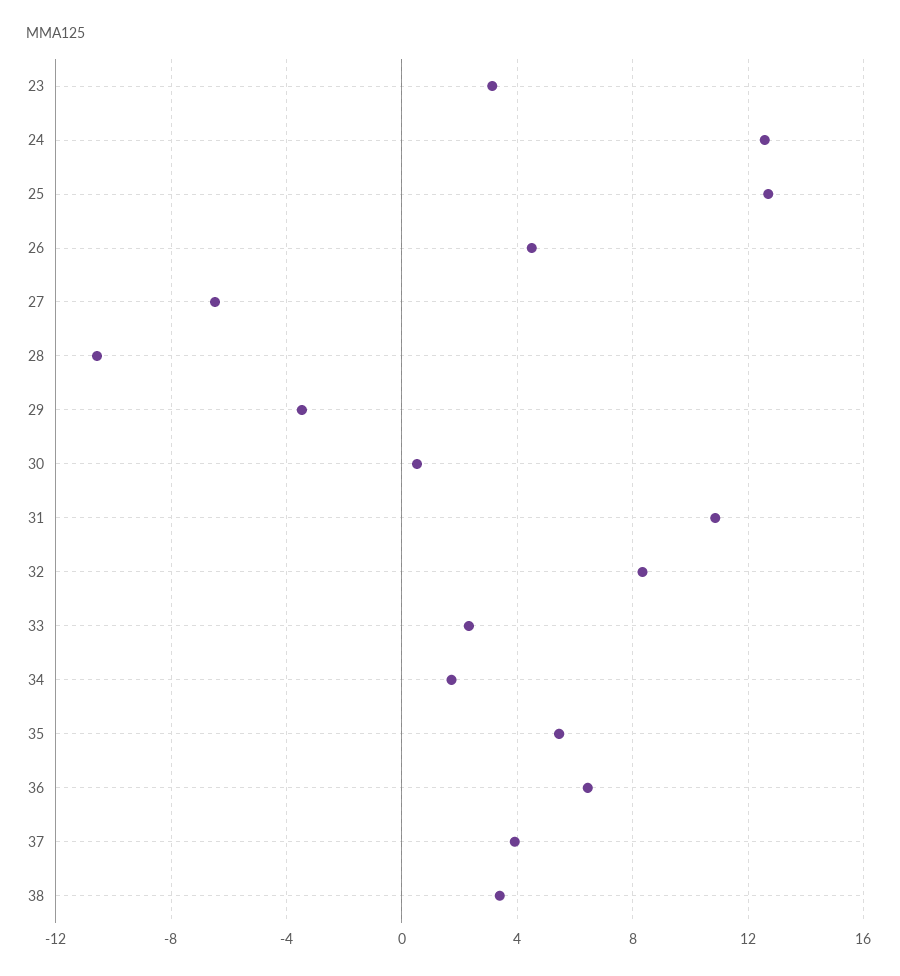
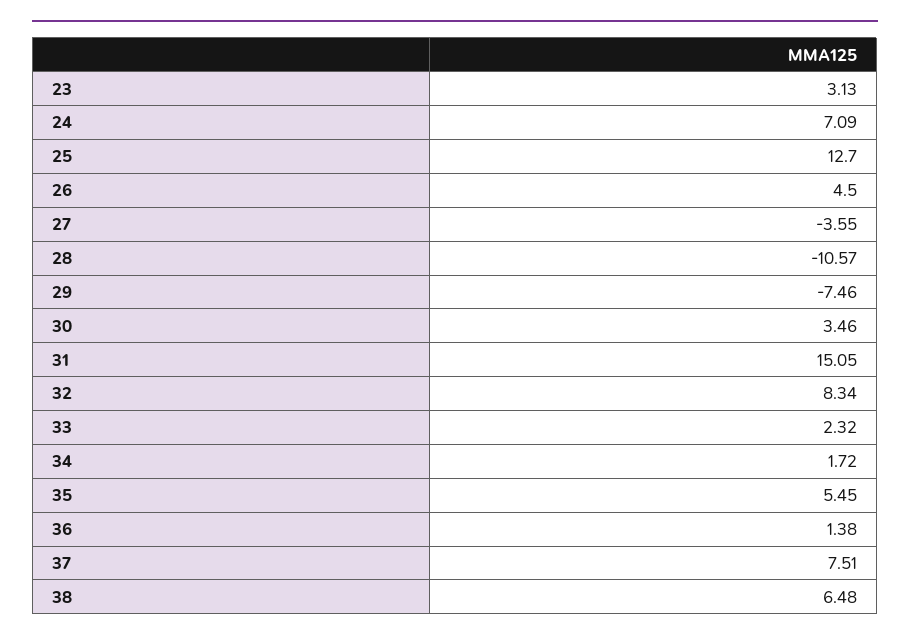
24: 12.5 -> 7.09
27: -6.5 -> -3.55
29: -3.5 -> -7.46
30: 0.5 -> 3.46
31: 11 -> 15.05
36: 6.5 -> 1.38
37: 4 -> 7.51
38: 3.5 -> 6.48

